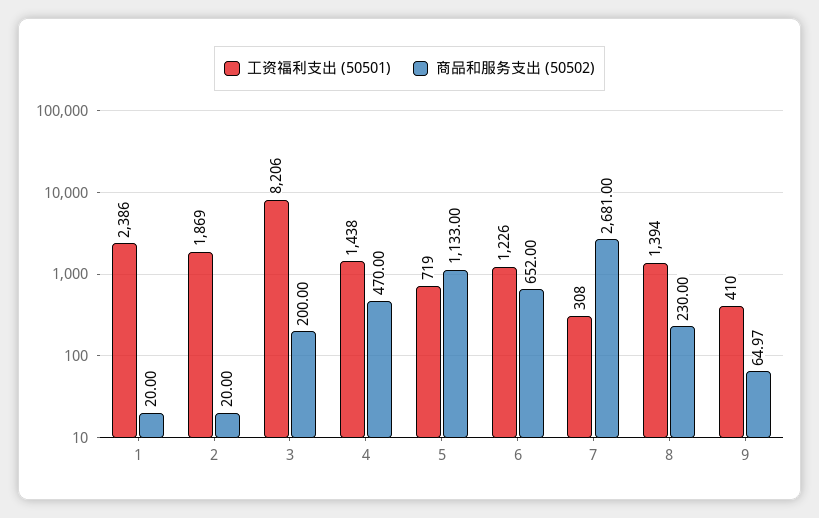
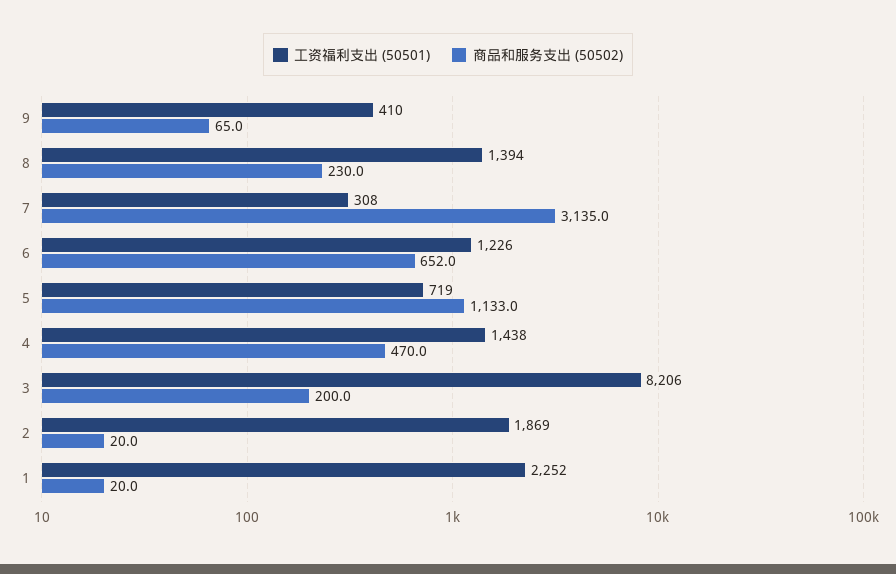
工资福利支出 (50501), 1: 2386 -> 2252
商品和服务支出 (50502), 7: 2681 -> 3135

